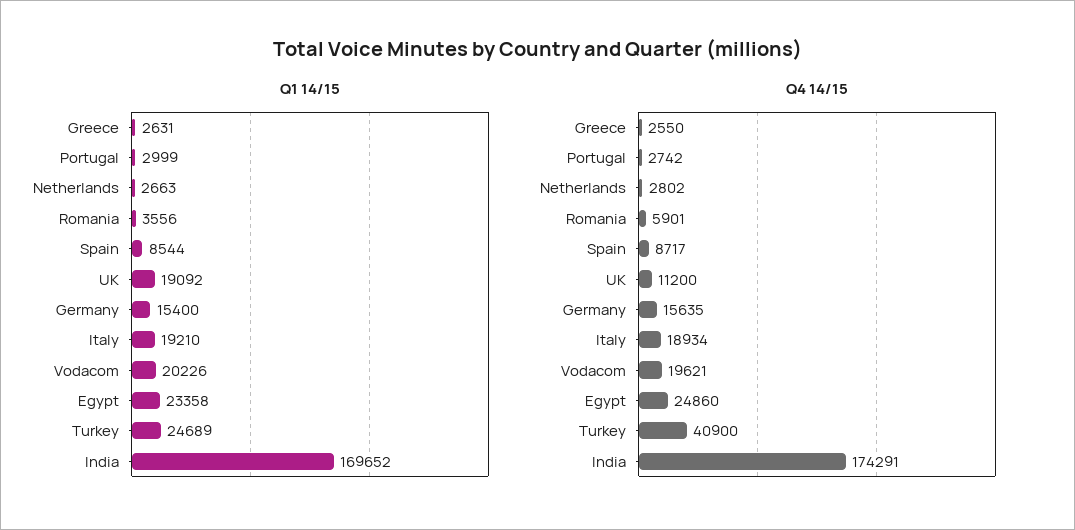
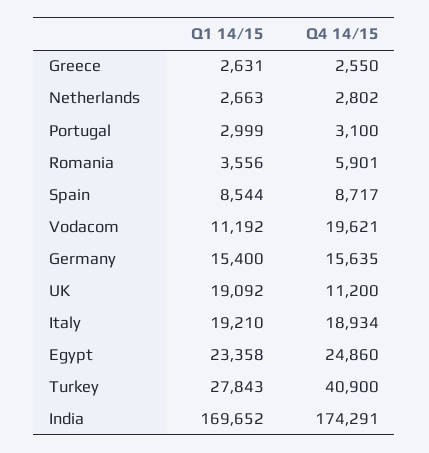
Q1 14/15, Vodacom: 20226 -> 11192
Q1 14/15, Turkey: 24689 -> 27843
Q4 14/15, Portugal: 2742 -> 3100

